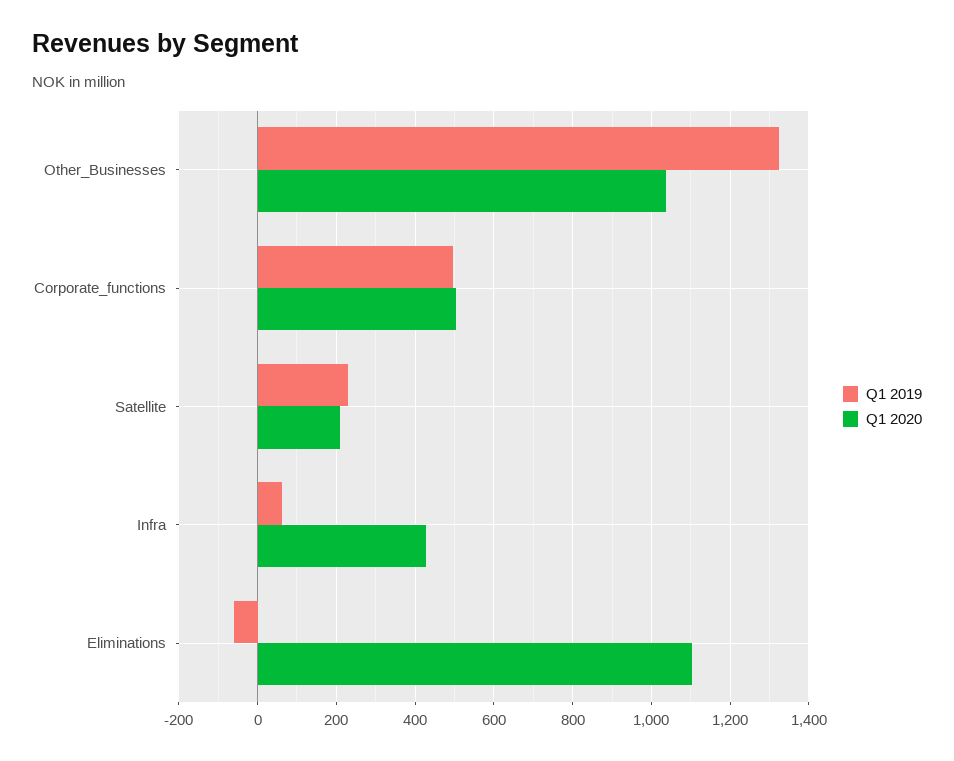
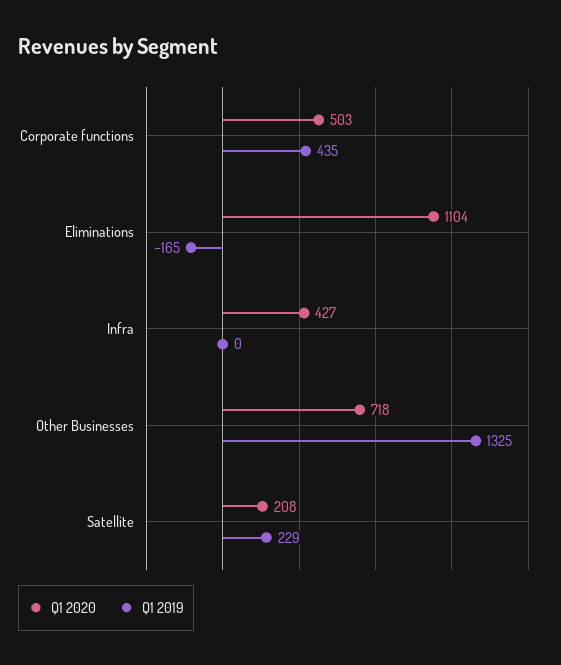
Q1 2020, Other_Businesses: 1040 -> 718
Q1 2019, Corporate_functions: 500 -> 435
Q1 2019, Infra: 60 -> 0
Q1 2019, Eliminations: -60 -> -165

